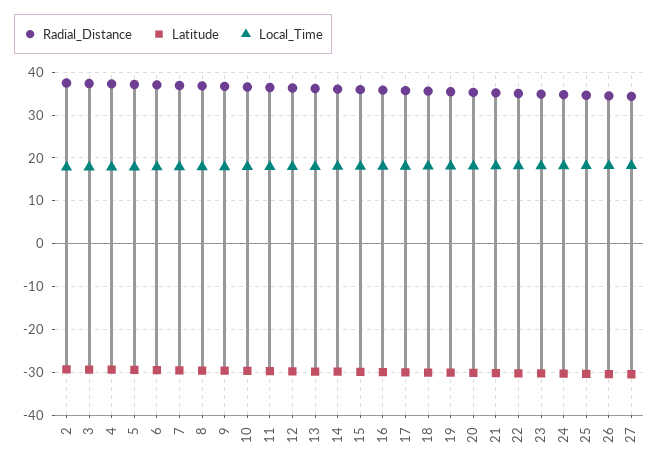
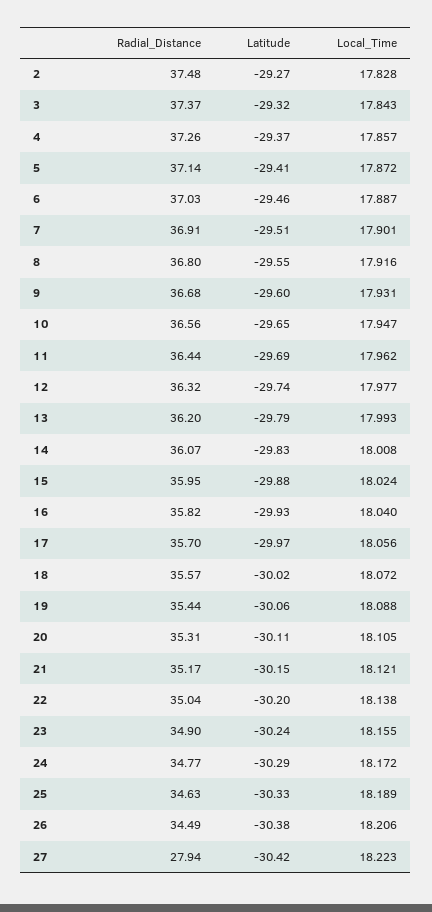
Radial_Distance, 27: 34 -> 27.94

